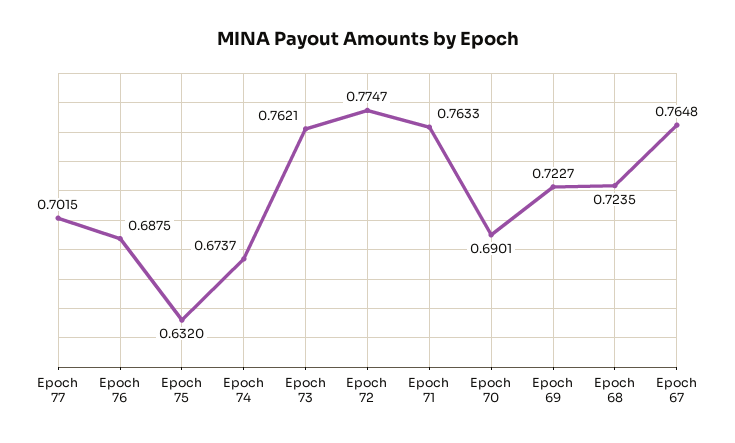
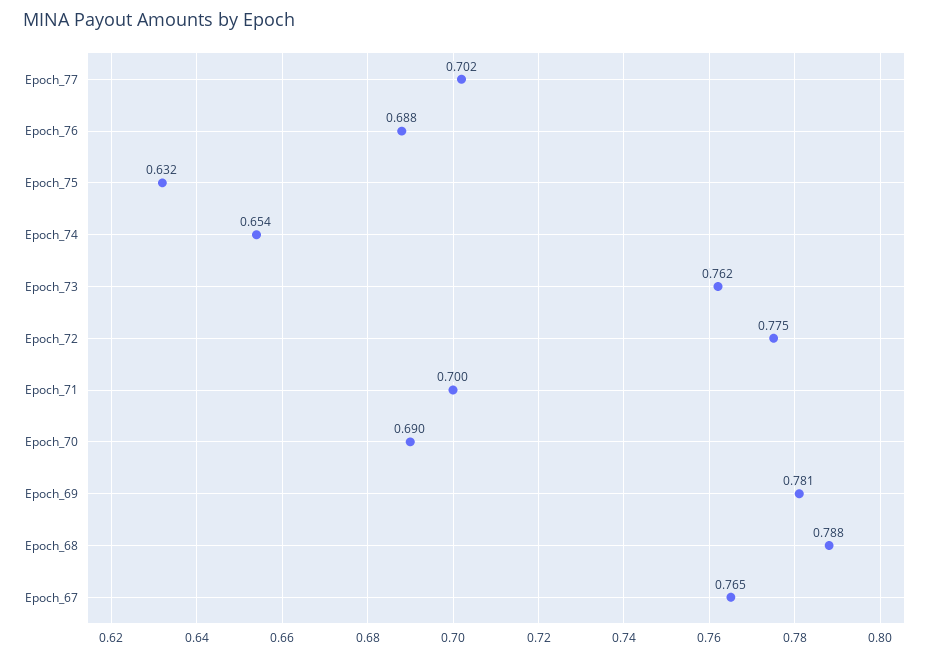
Epoch 74: 0.6737 -> 0.654
Epoch 71: 0.7633 -> 0.7
Epoch 69: 0.7227 -> 0.781
Epoch 68: 0.7235 -> 0.788

